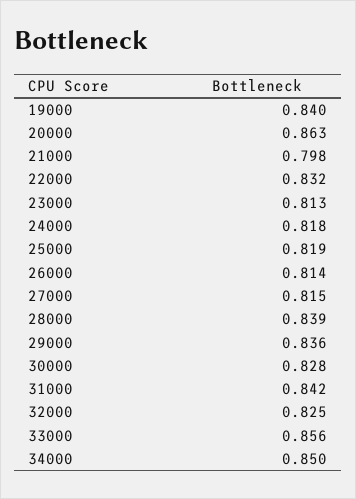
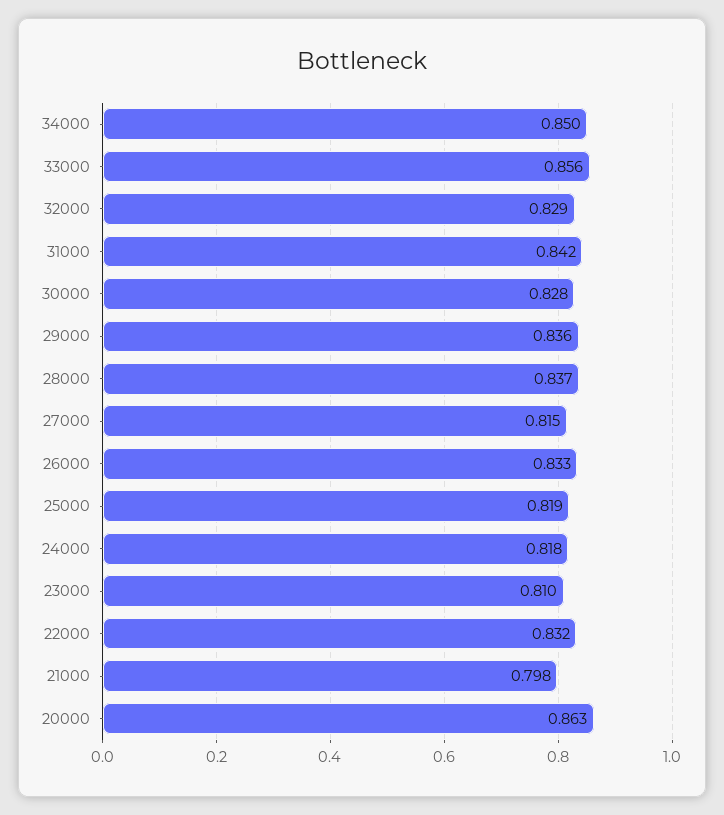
19000: 0.84 -> none
23000: 0.813 -> 0.81
26000: 0.814 -> 0.833
28000: 0.839 -> 0.837
32000: 0.825 -> 0.829

